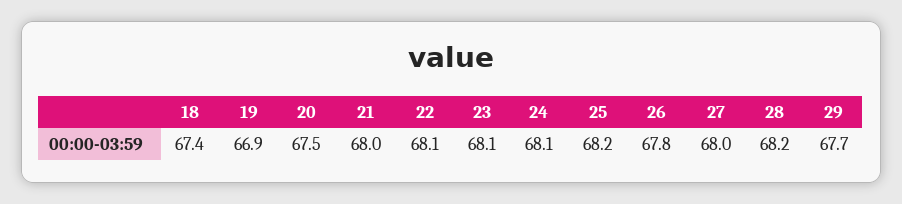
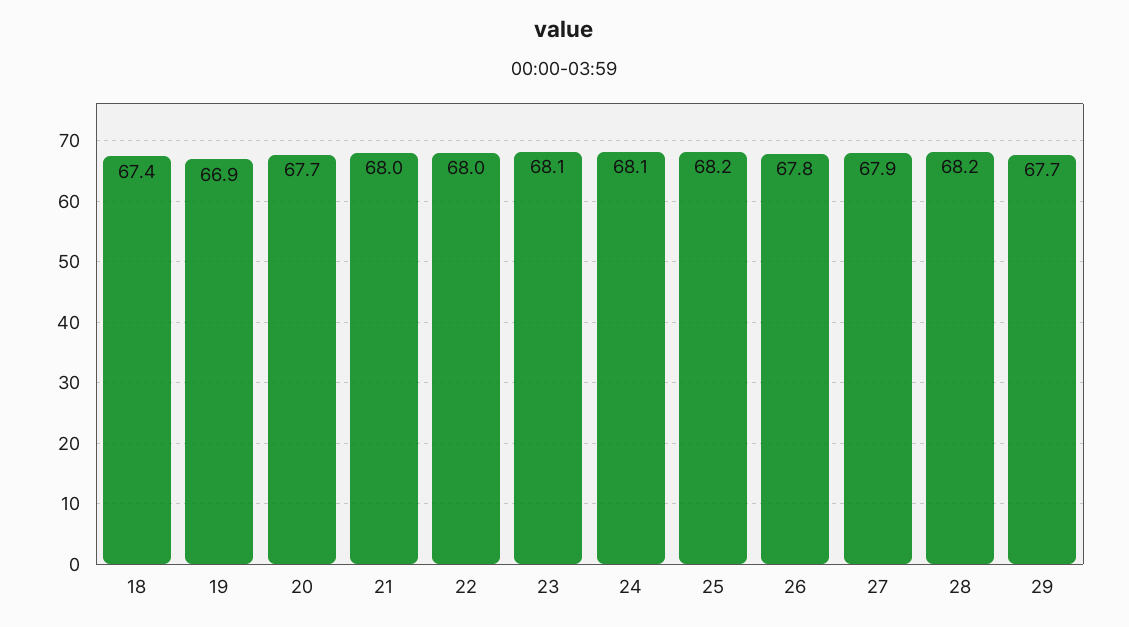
20: 67.5 -> 67.7
22: 68.1 -> 68
27: 68 -> 67.9

